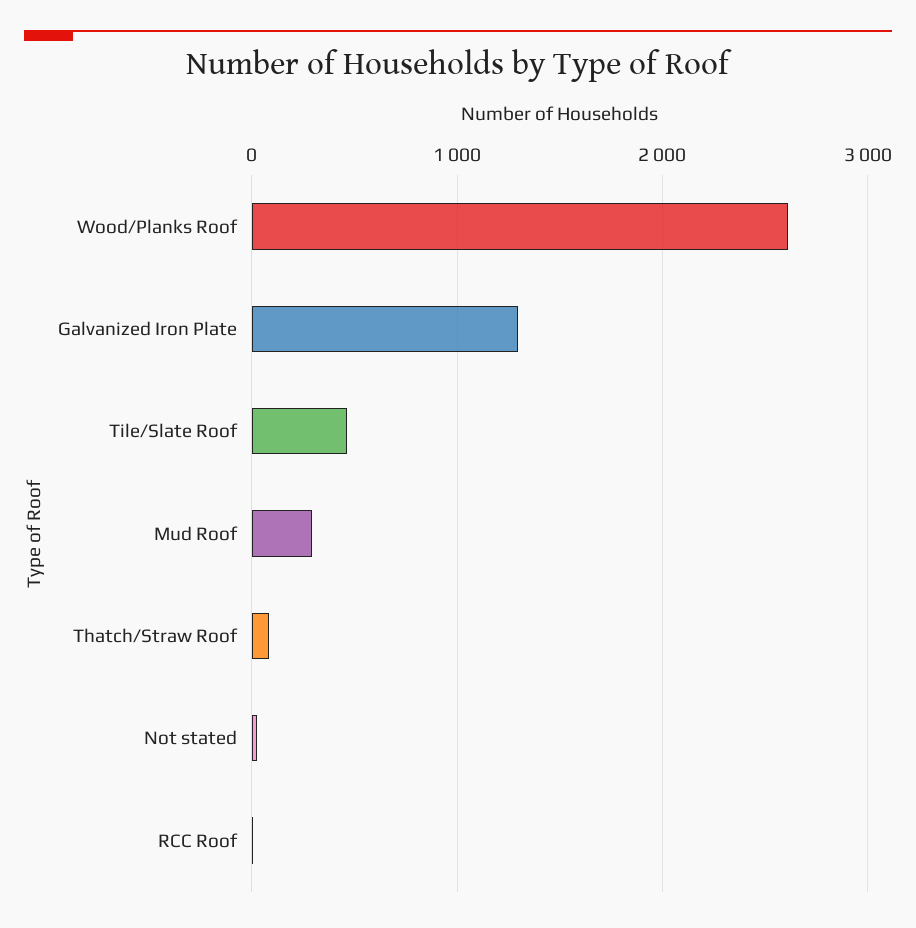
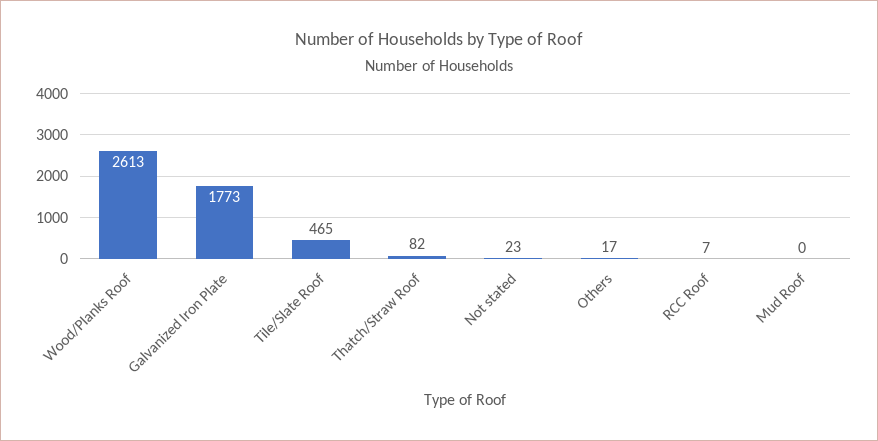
Galvanized Iron Plate: 1300 -> 1773
Mud Roof: 300 -> 0
Others: none -> 17

